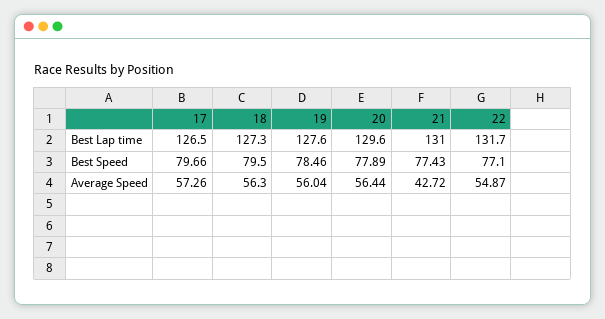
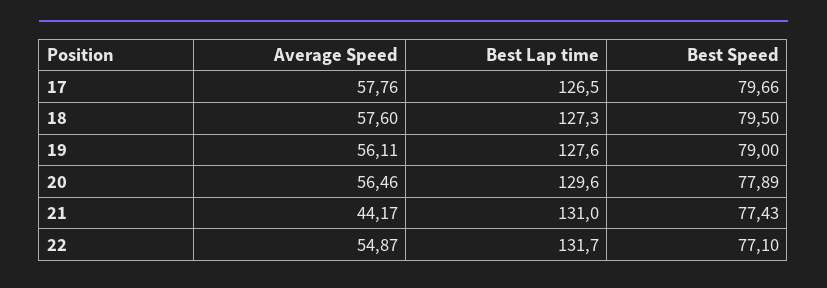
19, Best Speed: 78.46 -> 79
17, Average Speed: 57.26 -> 57.76
18, Average Speed: 56.3 -> 57.6
19, Average Speed: 56.04 -> 56.11
20, Average Speed: 56.44 -> 56.46
21, Average Speed: 42.72 -> 44.17

